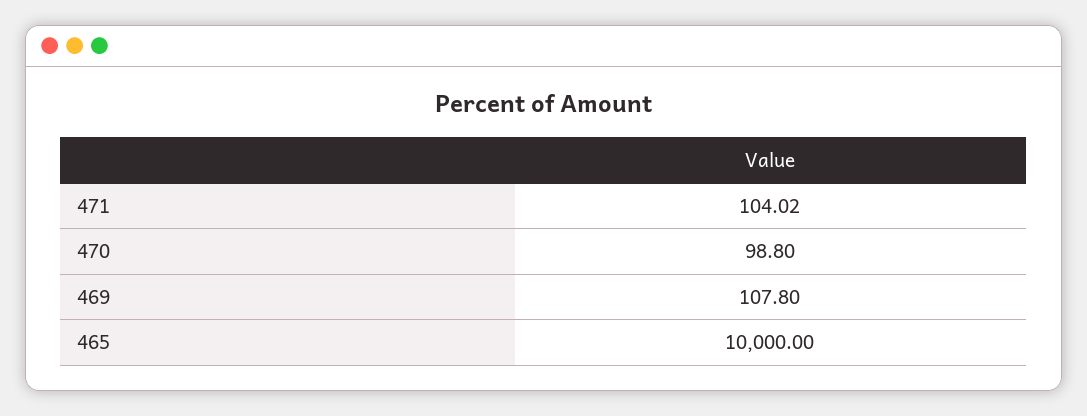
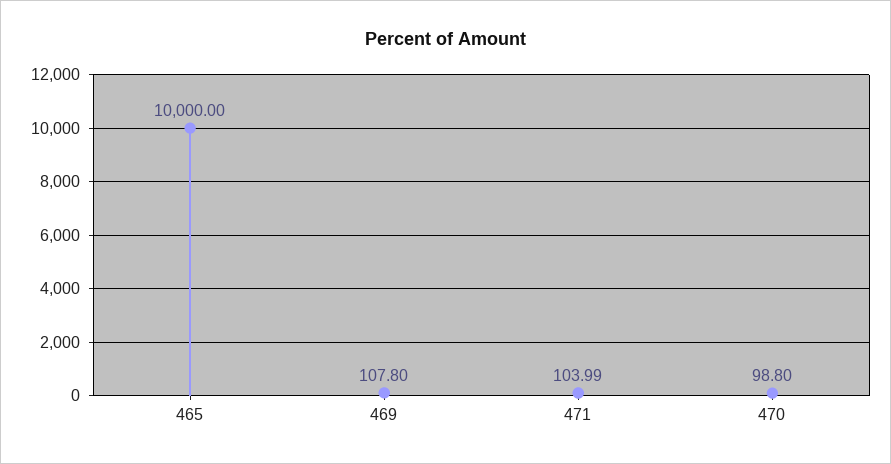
471: 104.02 -> 103.99

